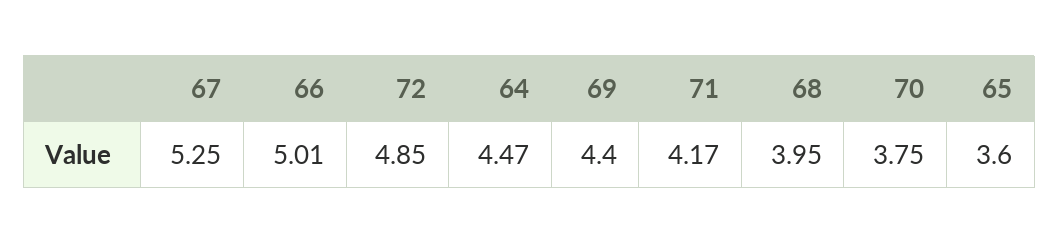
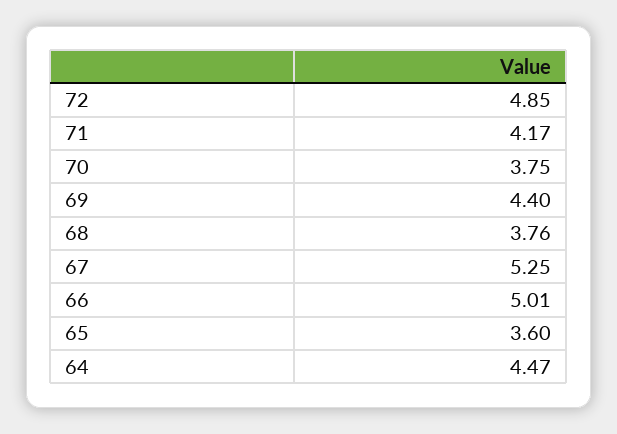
68: 3.95 -> 3.76

